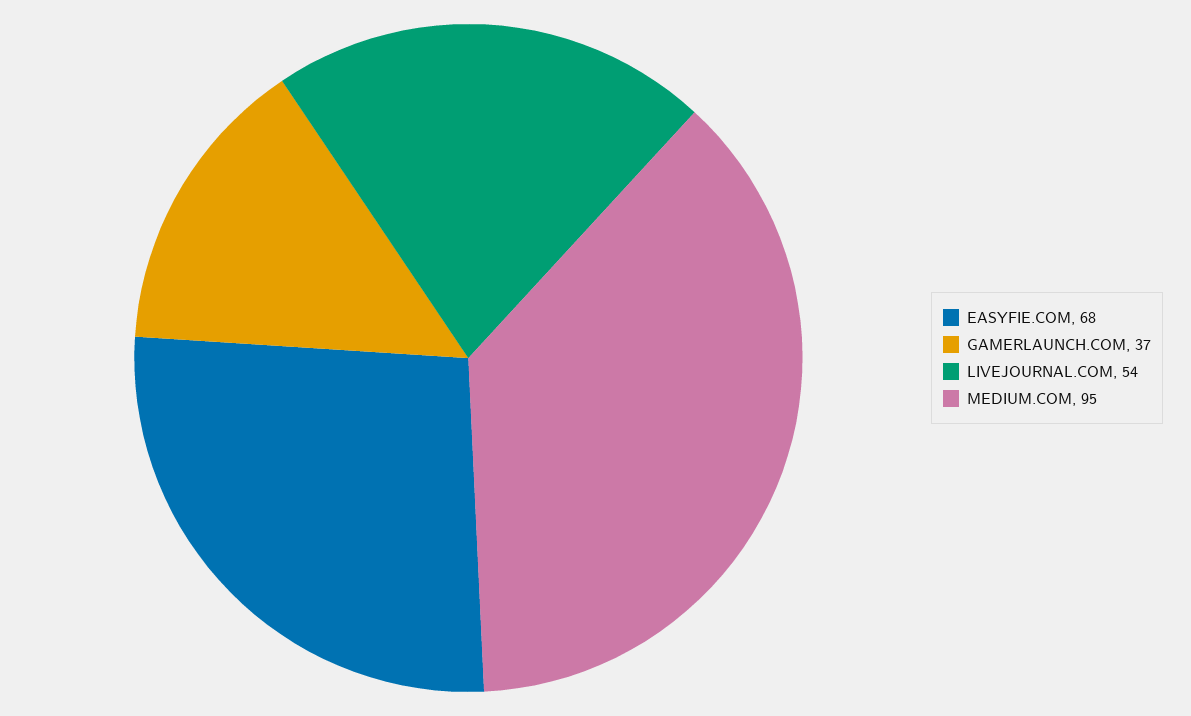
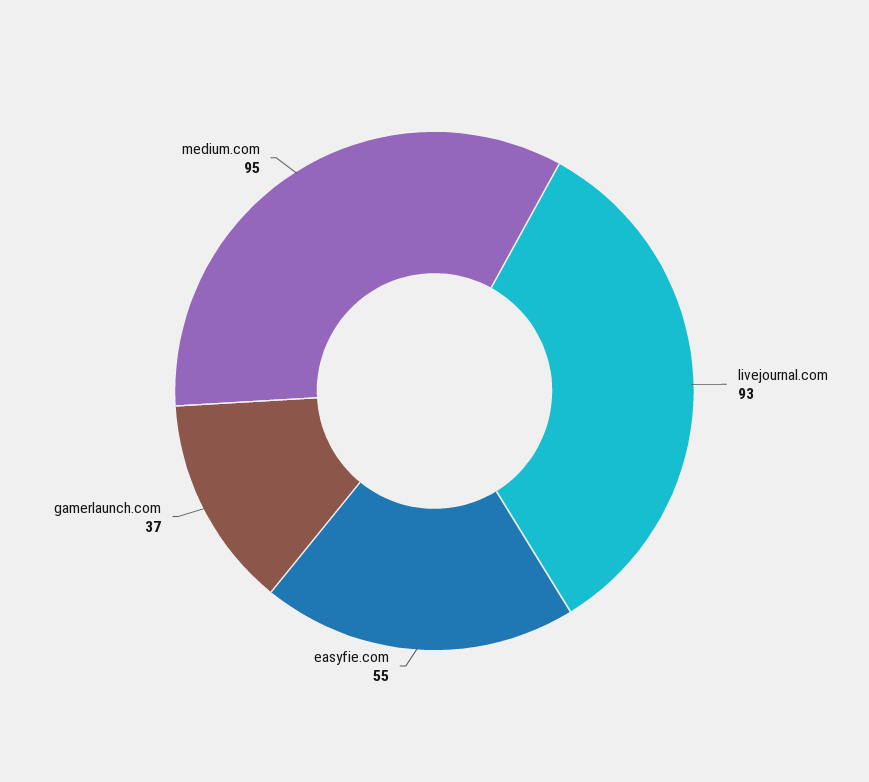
EASYFIE.COM: 68 -> 55
LIVEJOURNAL.COM: 54 -> 93

